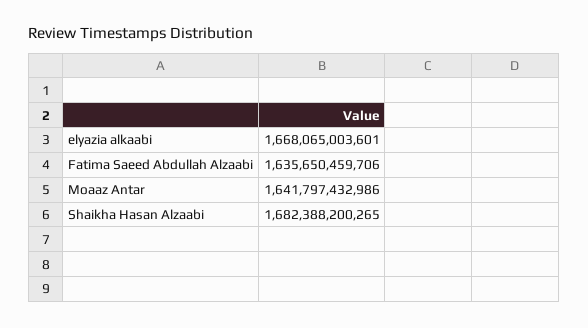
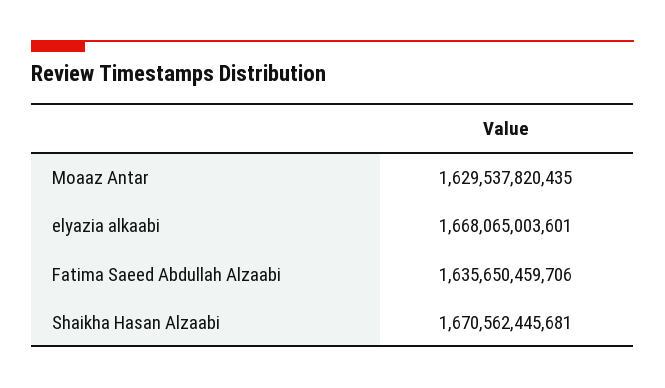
Moaaz Antar: 1641797432986 -> 1629537820435
Shaikha Hasan Alzaabi: 1682388200265 -> 1670562445681

